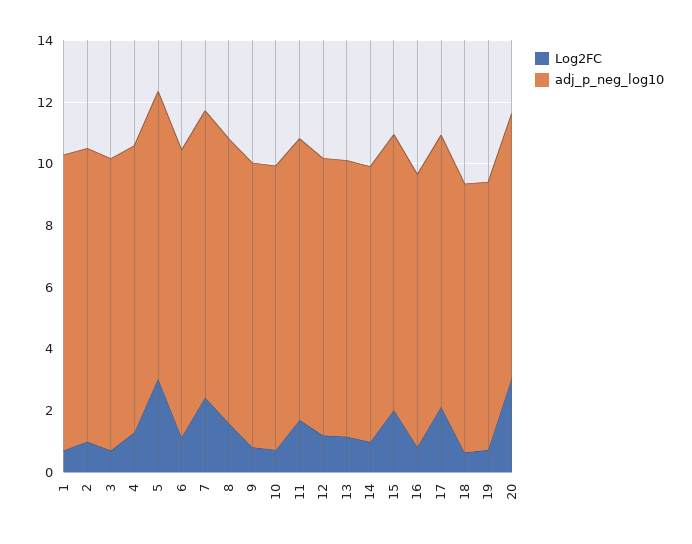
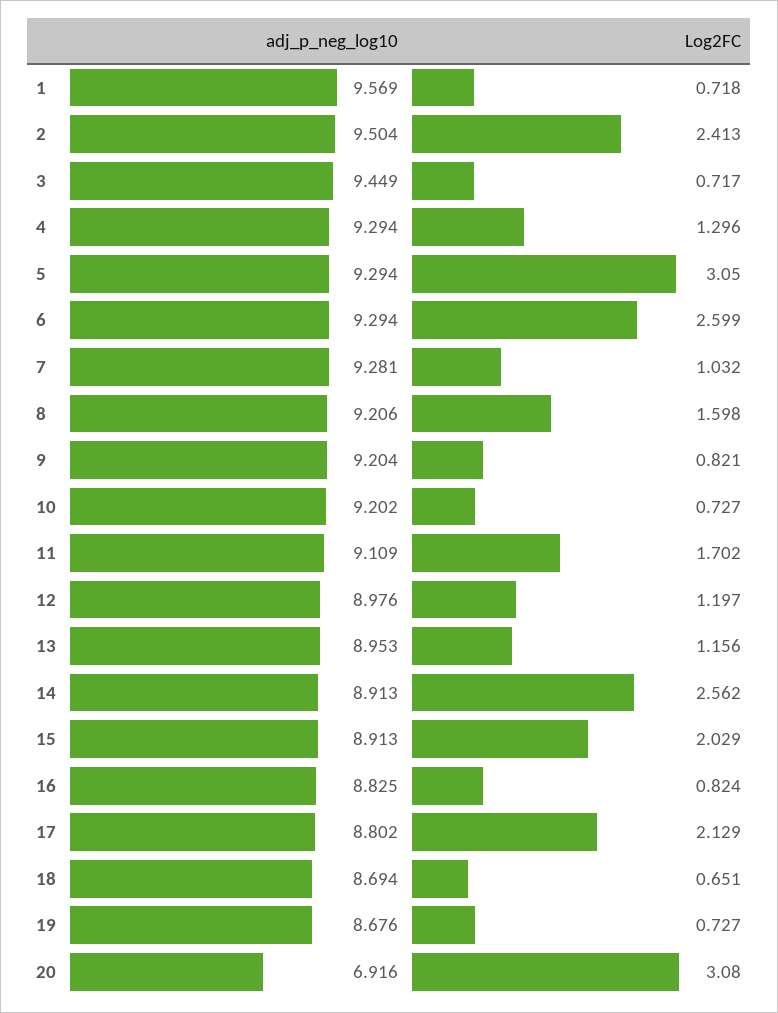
Log2FC, 2: 1 -> 2.413
Log2FC, 6: 1 -> 2.599
Log2FC, 7: 2.5 -> 1.032
Log2FC, 14: 1 -> 2.562
adj_p_neg_log10, 20: 8.5 -> 6.916

